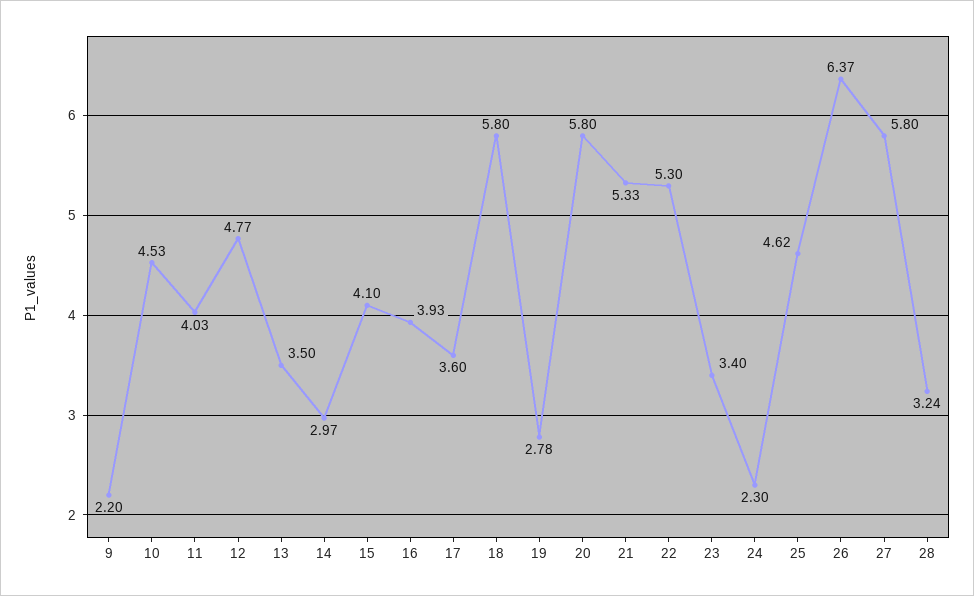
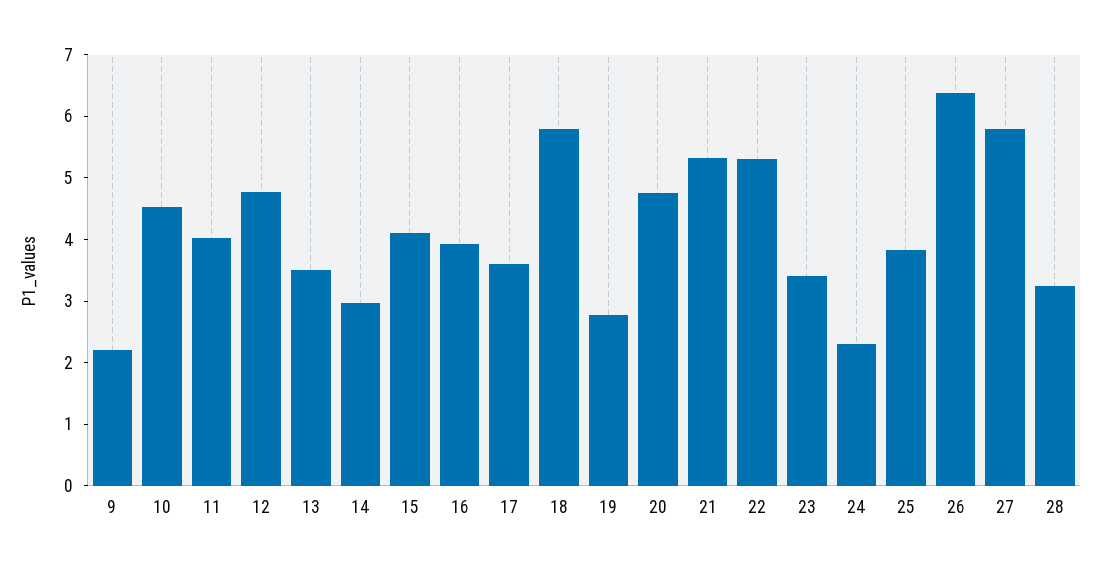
20: 5.8 -> 4.8
25: 4.62 -> 3.8

